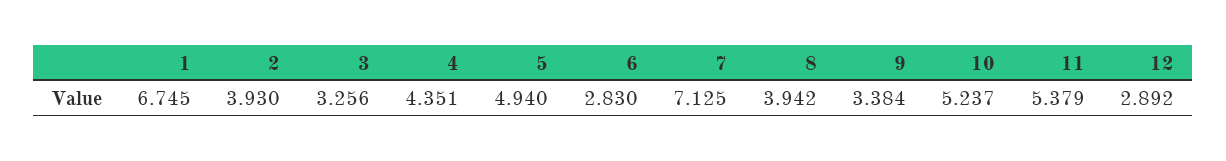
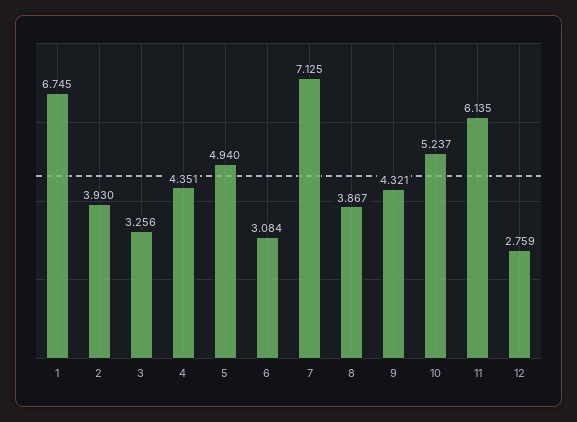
6: 2.83 -> 3.084
8: 3.942 -> 3.867
9: 3.384 -> 4.321
11: 5.379 -> 6.135
12: 2.892 -> 2.759

